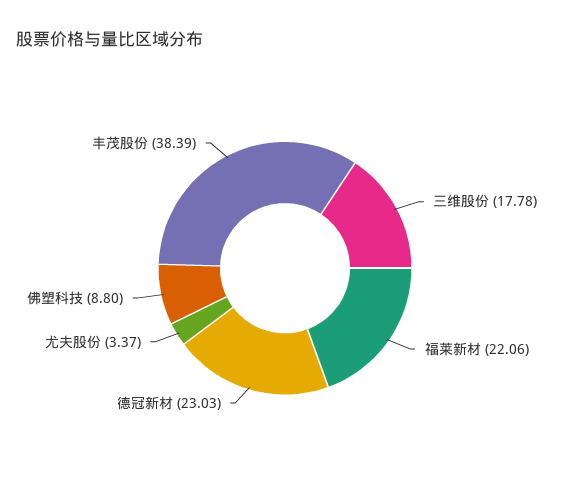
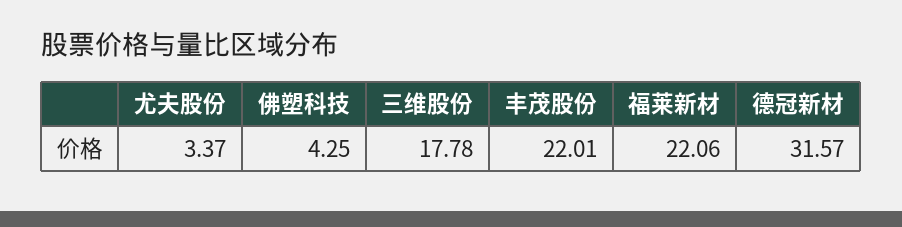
德冠新材: 23.03 -> 31.57
佛塑科技: 8.8 -> 4.25
丰茂股份: 38.39 -> 22.01

